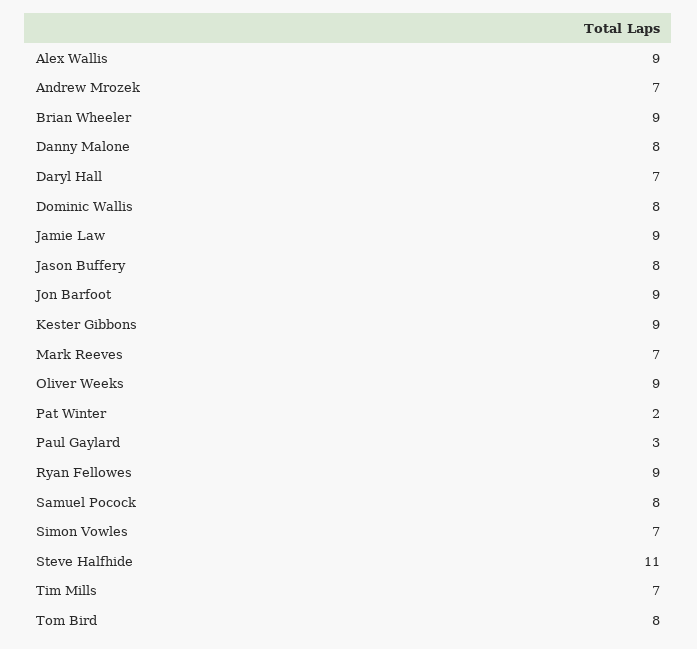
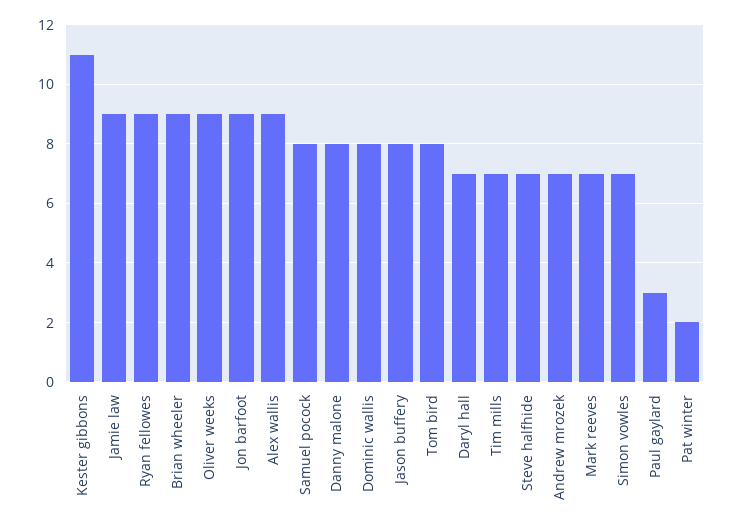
Kester Gibbons: 9 -> 11
Steve Halfhide: 11 -> 7

